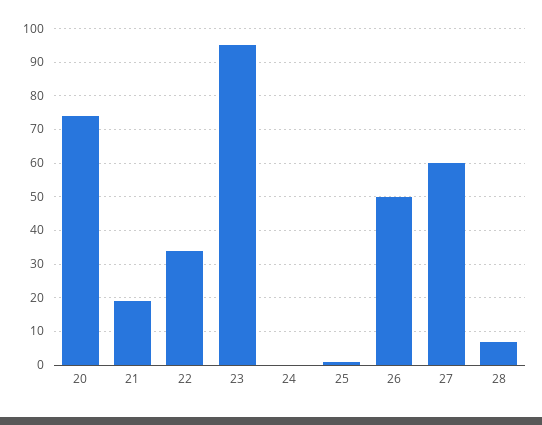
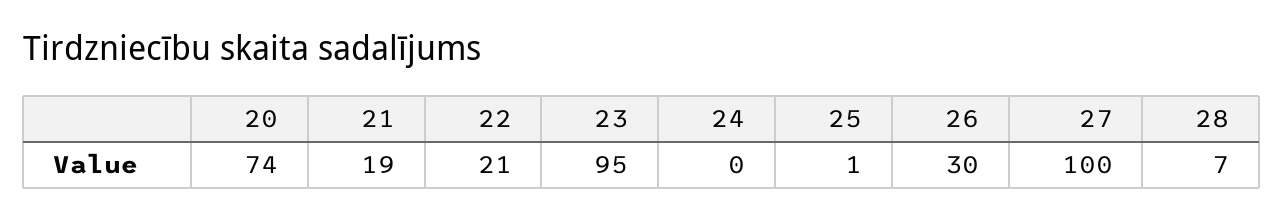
22: 35 -> 21
26: 50 -> 30
27: 60 -> 100

